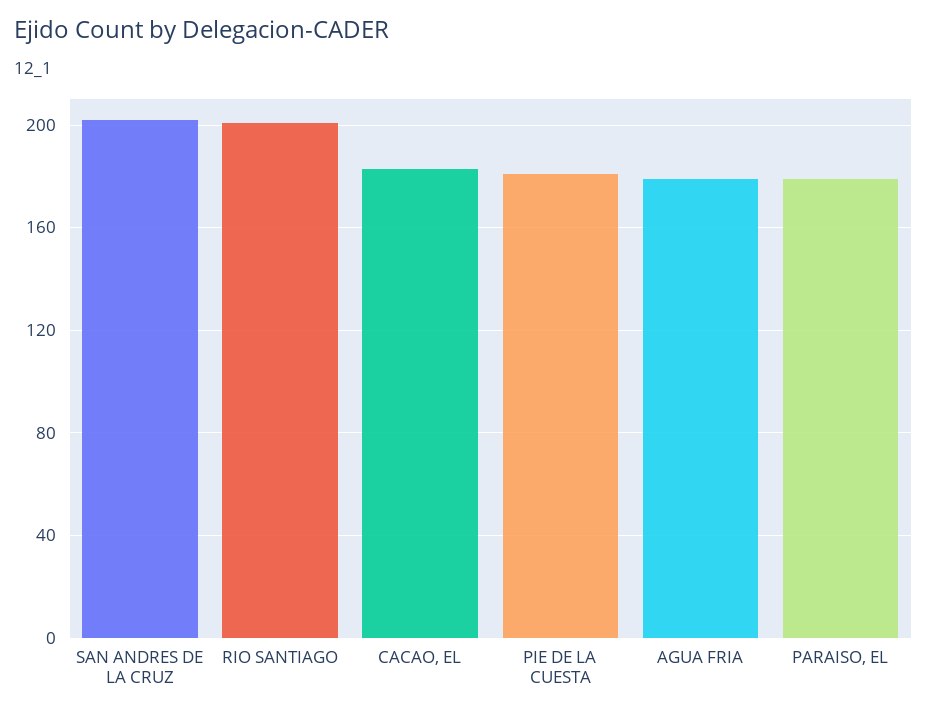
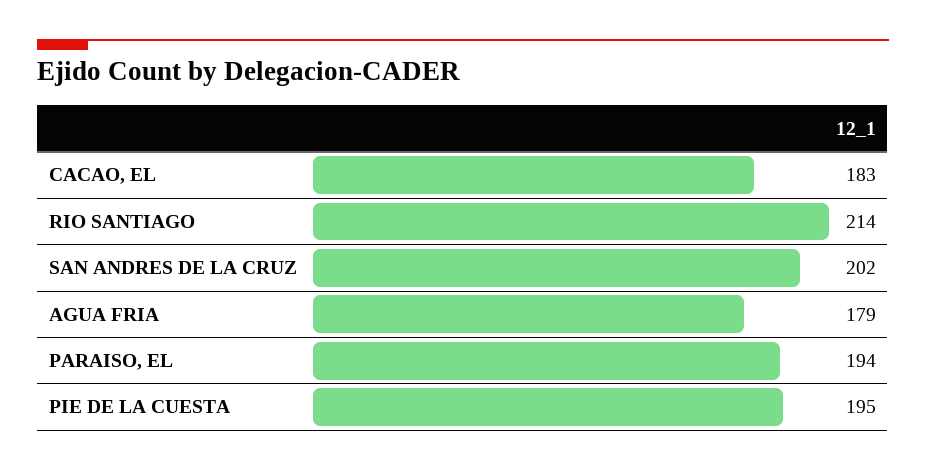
RIO SANTIAGO: 200 -> 214
PIE DE LA CUESTA: 180 -> 195
PARAISO, EL: 180 -> 194

